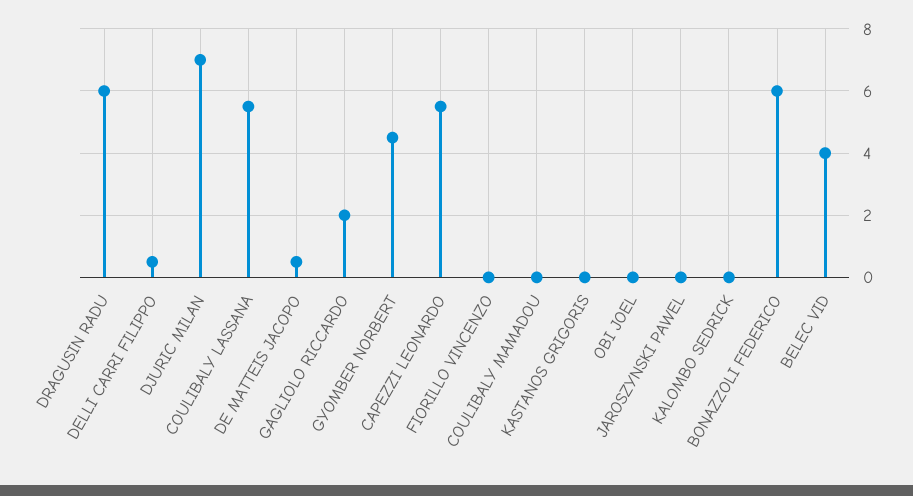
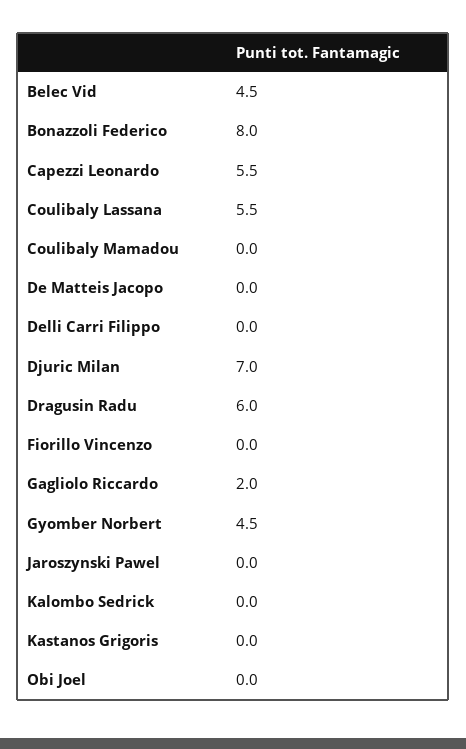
DELLI CARRI FILIPPO: 0.5 -> 0
DE MATTEIS JACOPO: 0.5 -> 0
BONAZZOLI FEDERICO: 6 -> 8
BELEC VID: 4 -> 4.5

